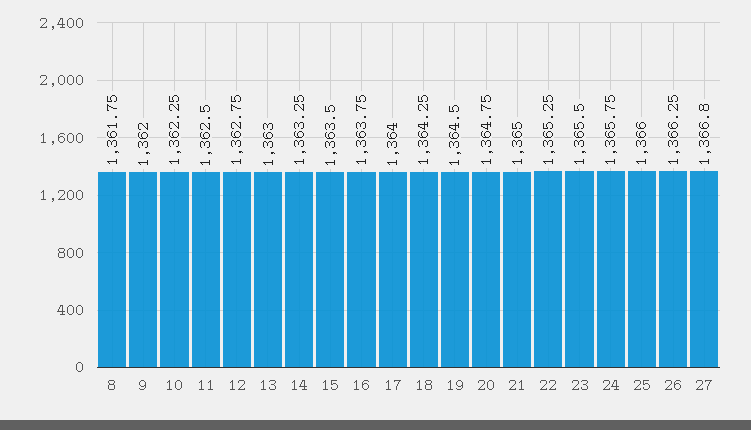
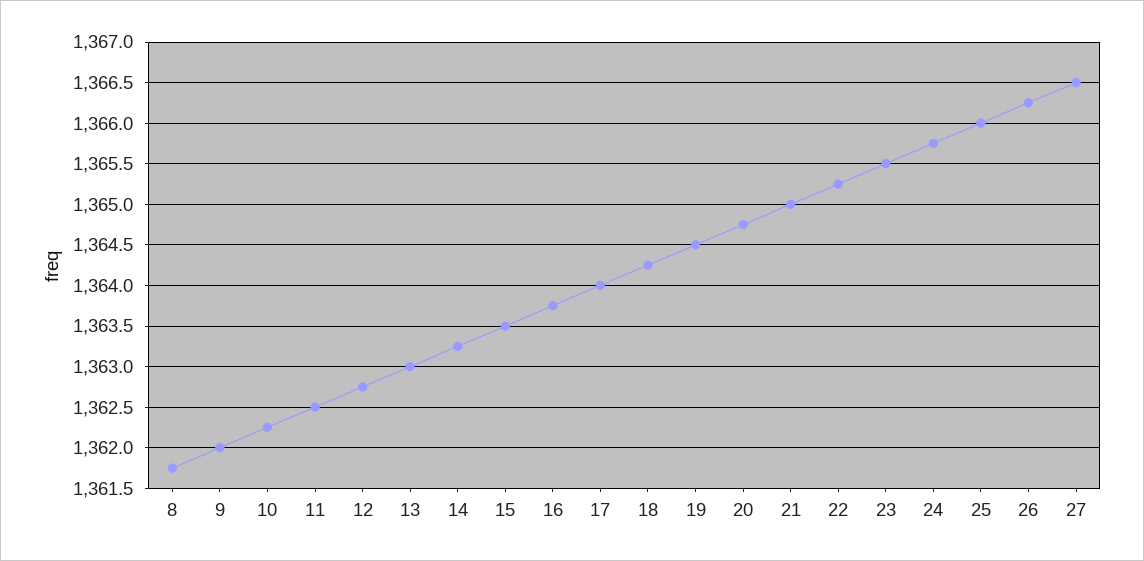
27: 1366.8 -> 1366.5

